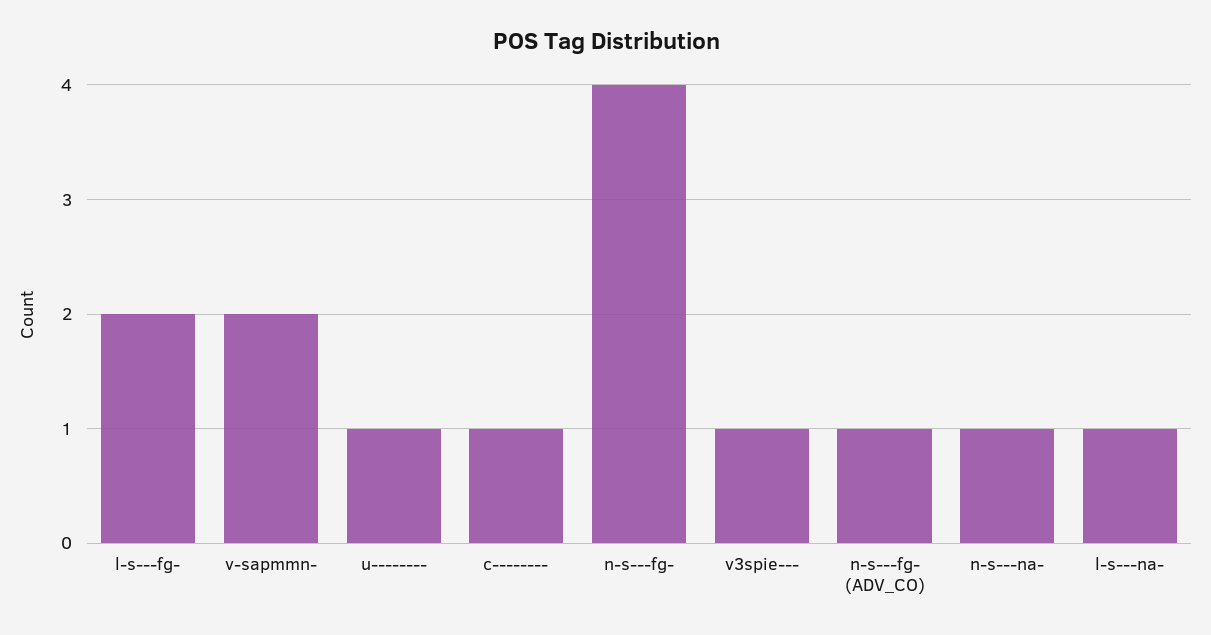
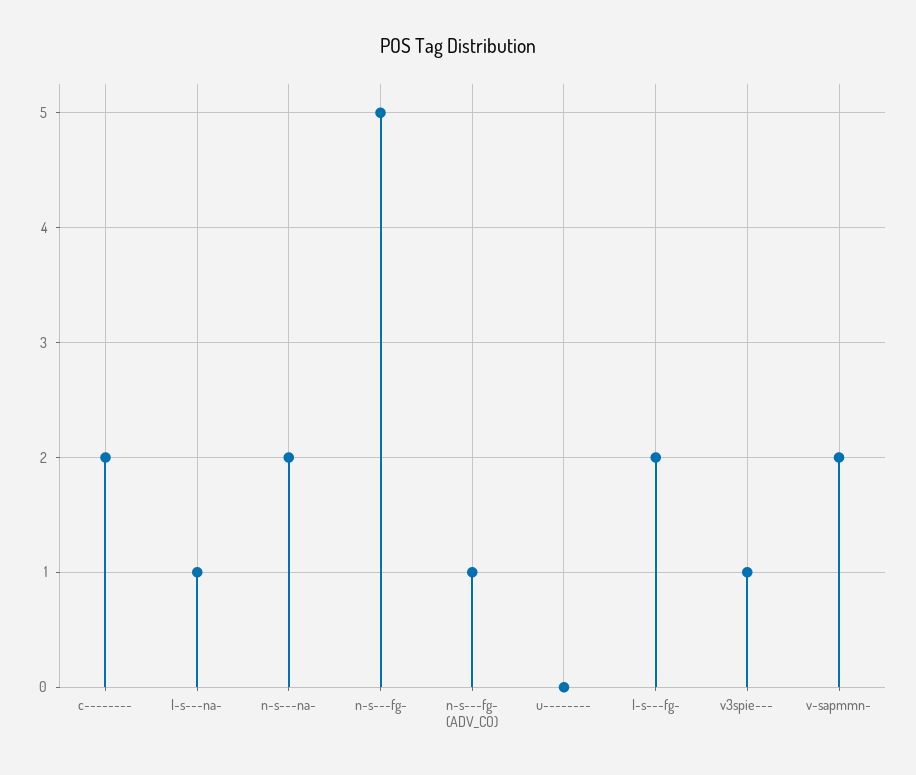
u--------: 1 -> 0
c--------: 1 -> 2
n-s---fg-: 4 -> 5
n-s---na-: 1 -> 2

